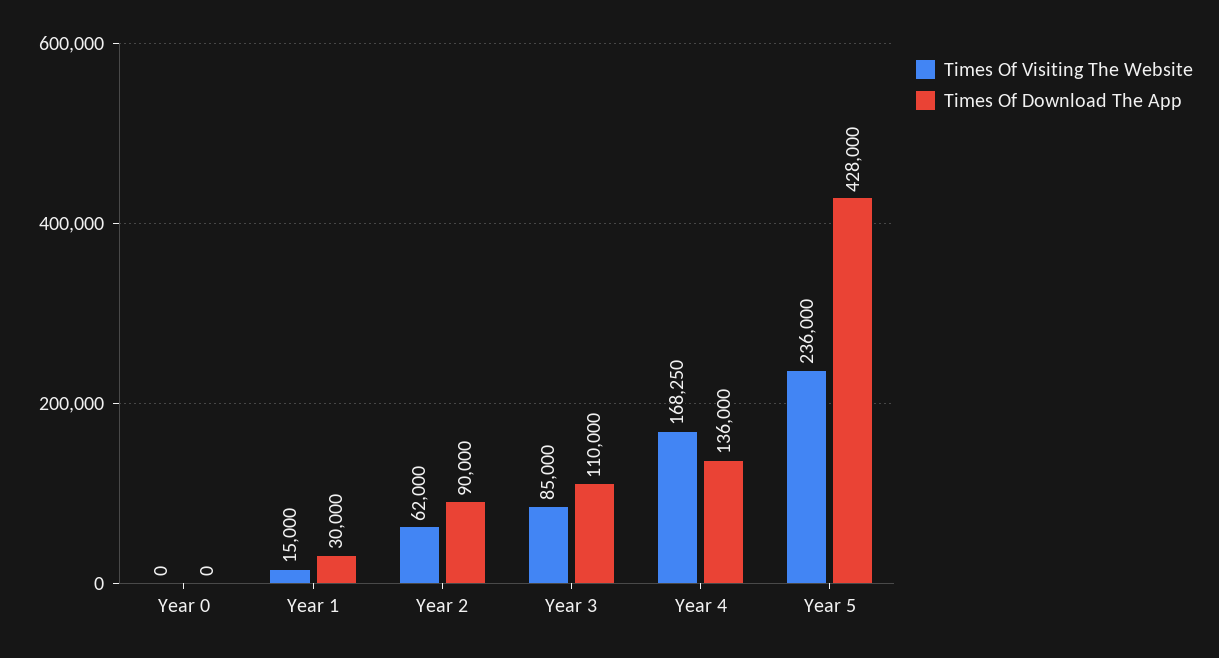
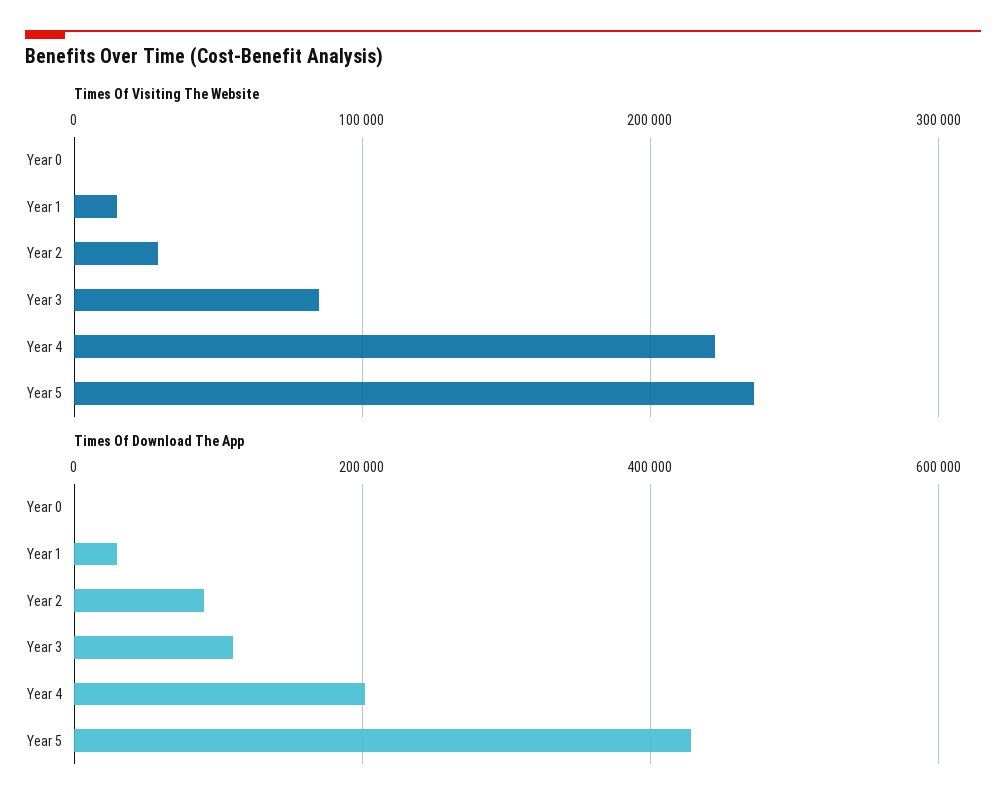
Times Of Visiting The Website, Year 2: 62000 -> 30000
Times Of Visiting The Website, Year 4: 168250 -> 220000
Times Of Download The App, Year 4: 136000 -> 200000

